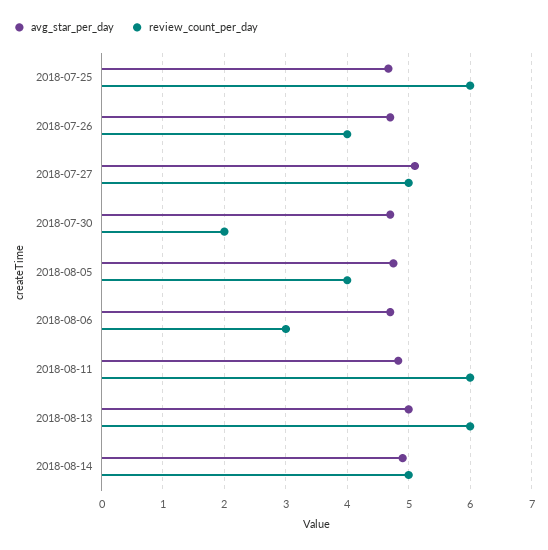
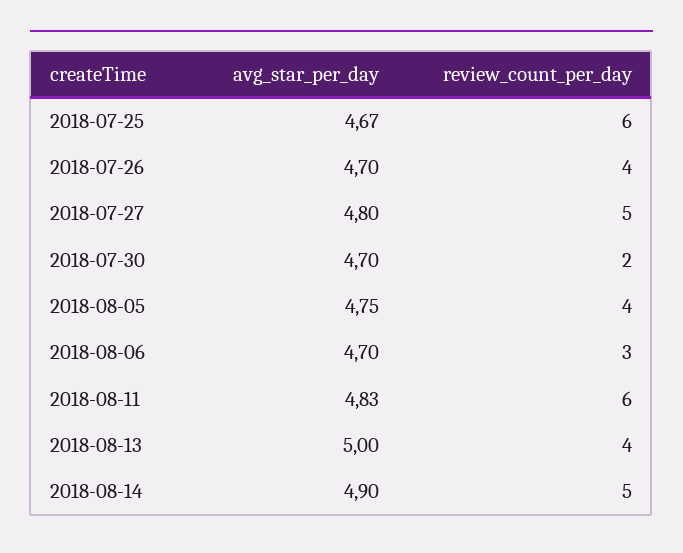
avg_star_per_day, 2018-07-27: 5.1 -> 4.8
review_count_per_day, 2018-08-13: 6 -> 4

